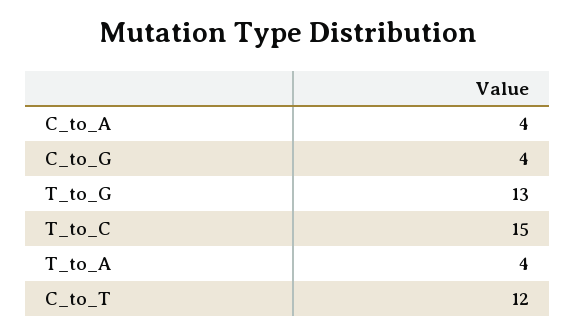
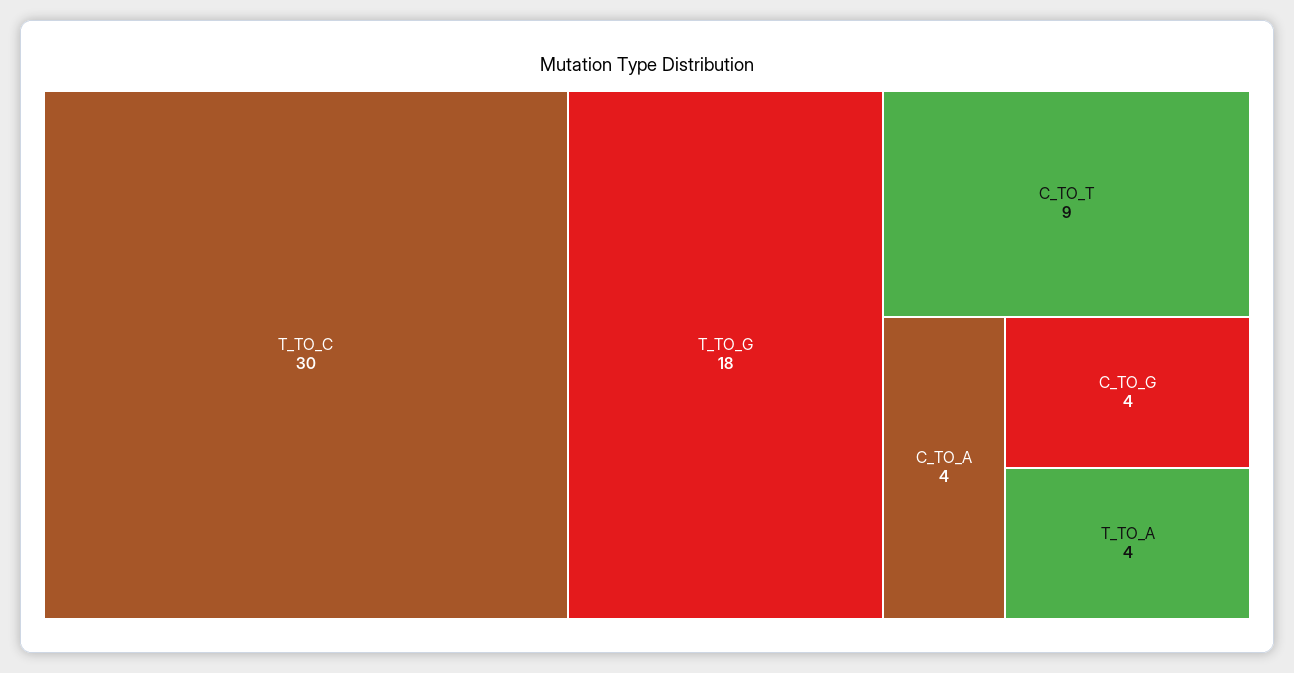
T_to_G: 13 -> 18
T_to_C: 15 -> 30
C_to_T: 12 -> 9

